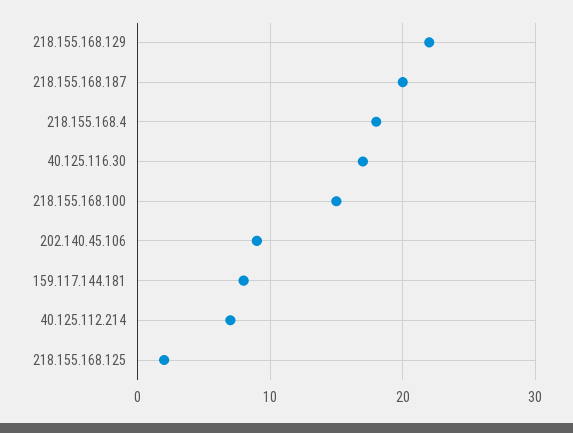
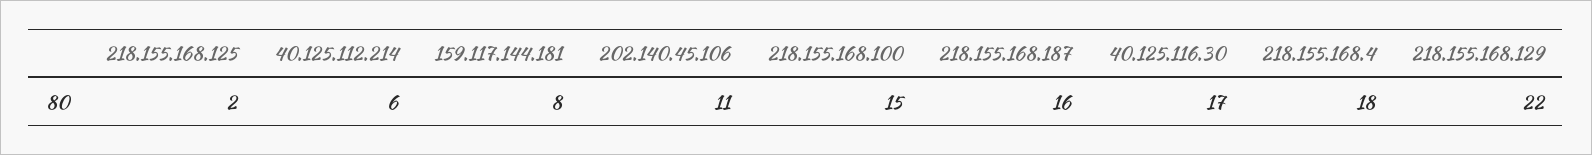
218.155.168.187: 20 -> 16
202.140.45.106: 9 -> 11
40.125.112.214: 7 -> 6

